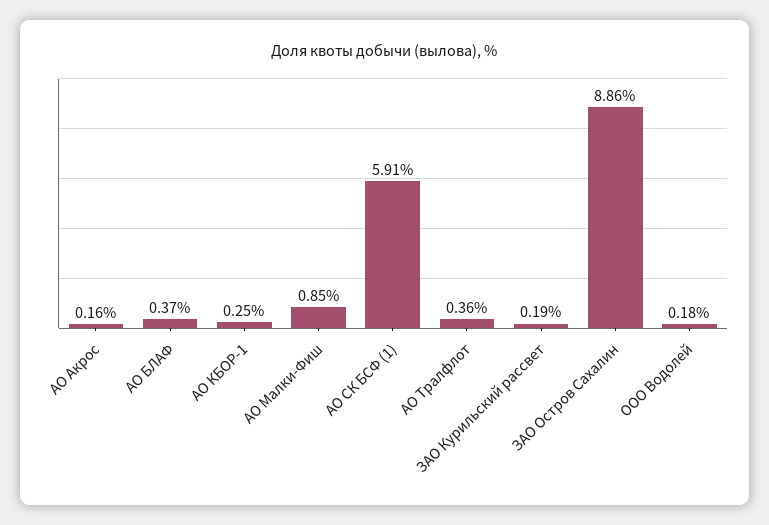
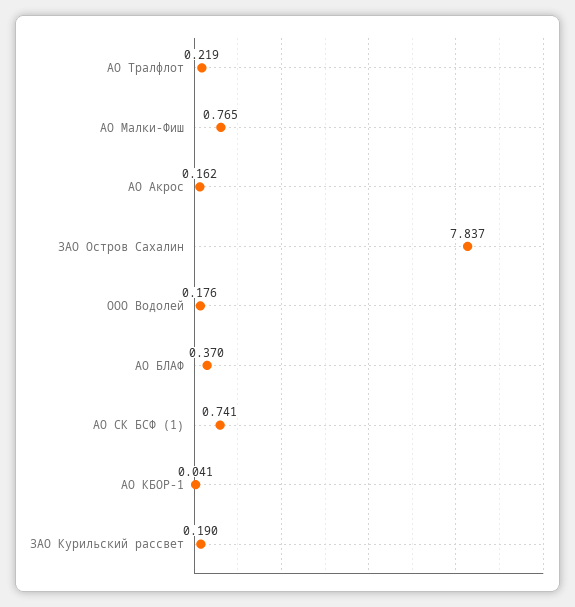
АО КБОР-1: 0.25 -> 0.041
АО Малки-Фиш: 0.85 -> 0.765
АО СК БСФ (1): 5.91 -> 0.741
АО Тралфлот: 0.36 -> 0.219
ЗАО Остров Сахалин: 8.86 -> 7.837

